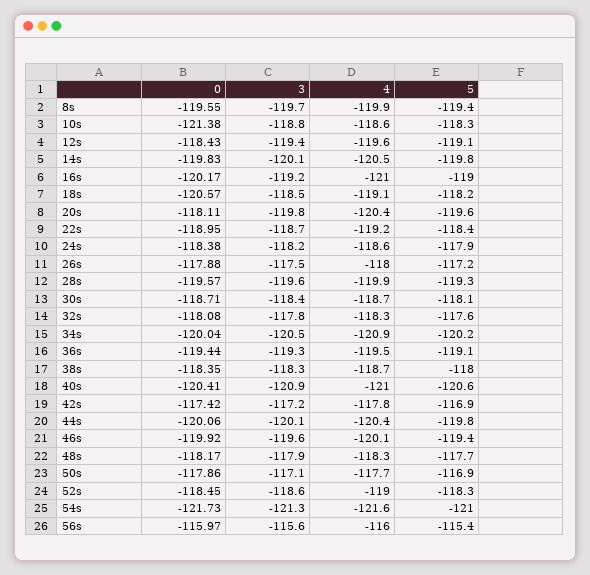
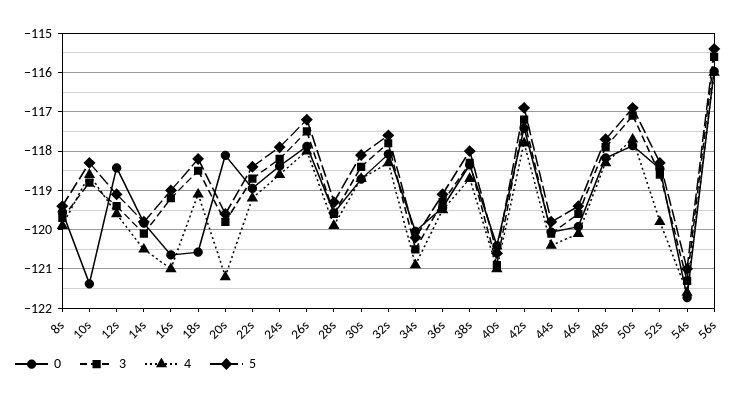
0, 16s: -120.17 -> -120.6
4, 20s: -120.4 -> -121.2
4, 52s: -119 -> -119.8

